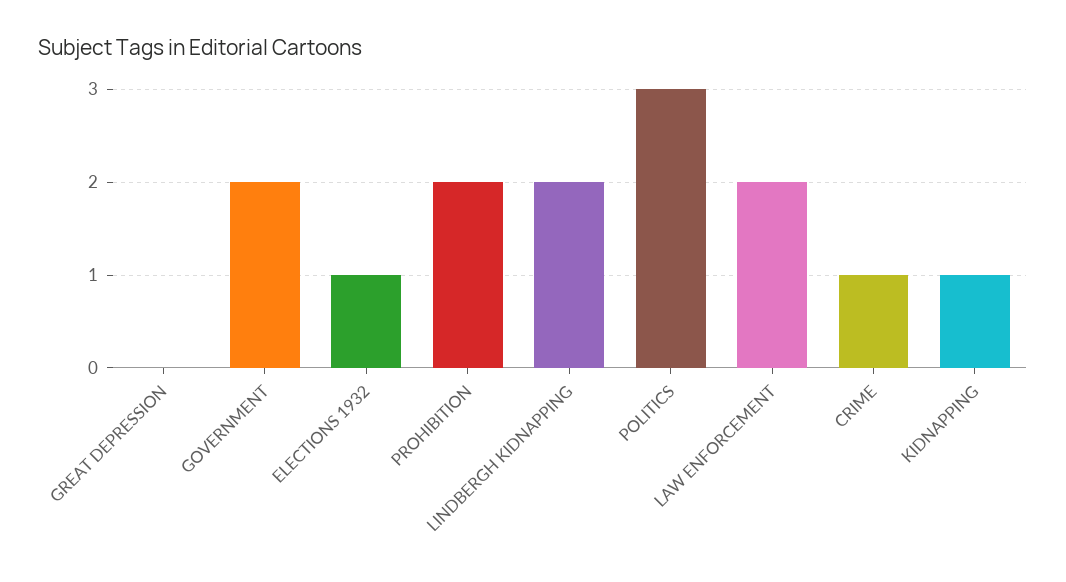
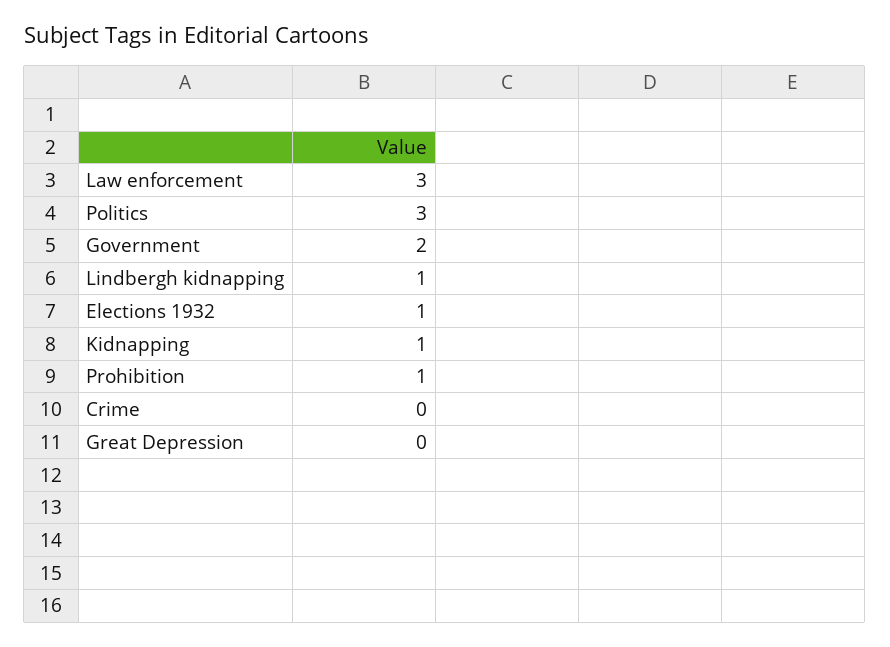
PROHIBITION: 2 -> 1
LINDBERGH KIDNAPPING: 2 -> 1
LAW ENFORCEMENT: 2 -> 3
CRIME: 1 -> 0

